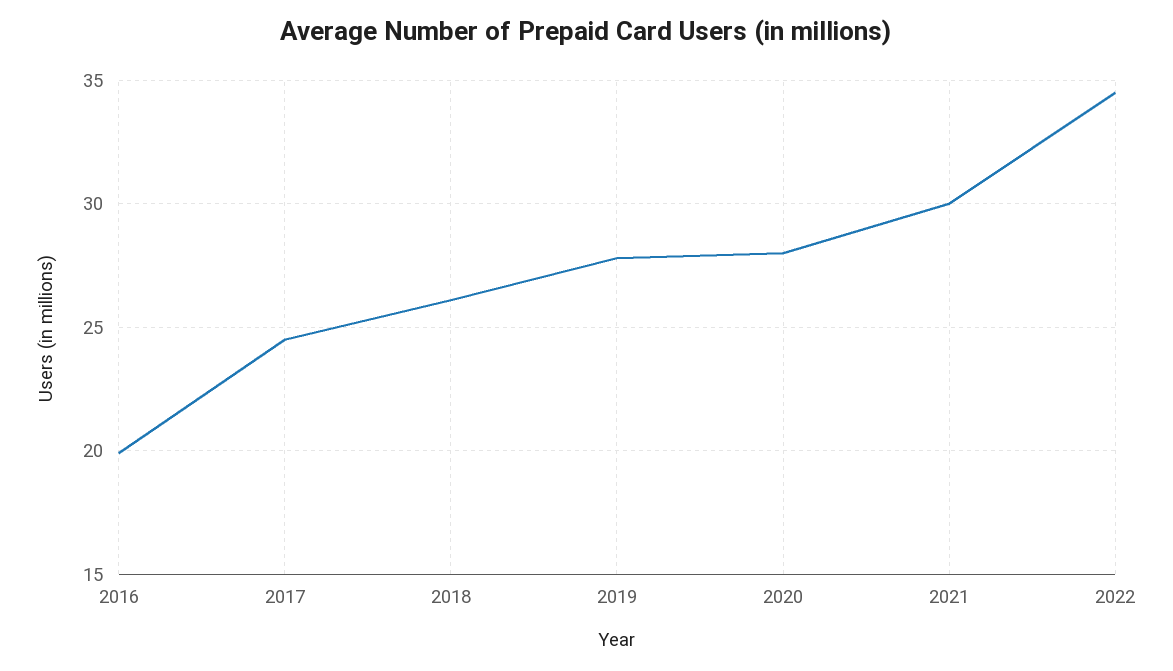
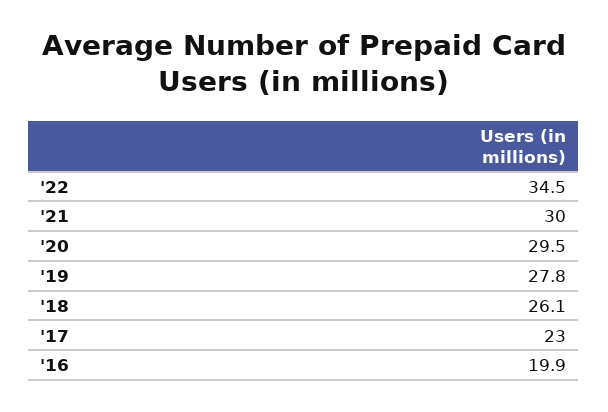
2017: 24.5 -> 23
2020: 28 -> 29.5

